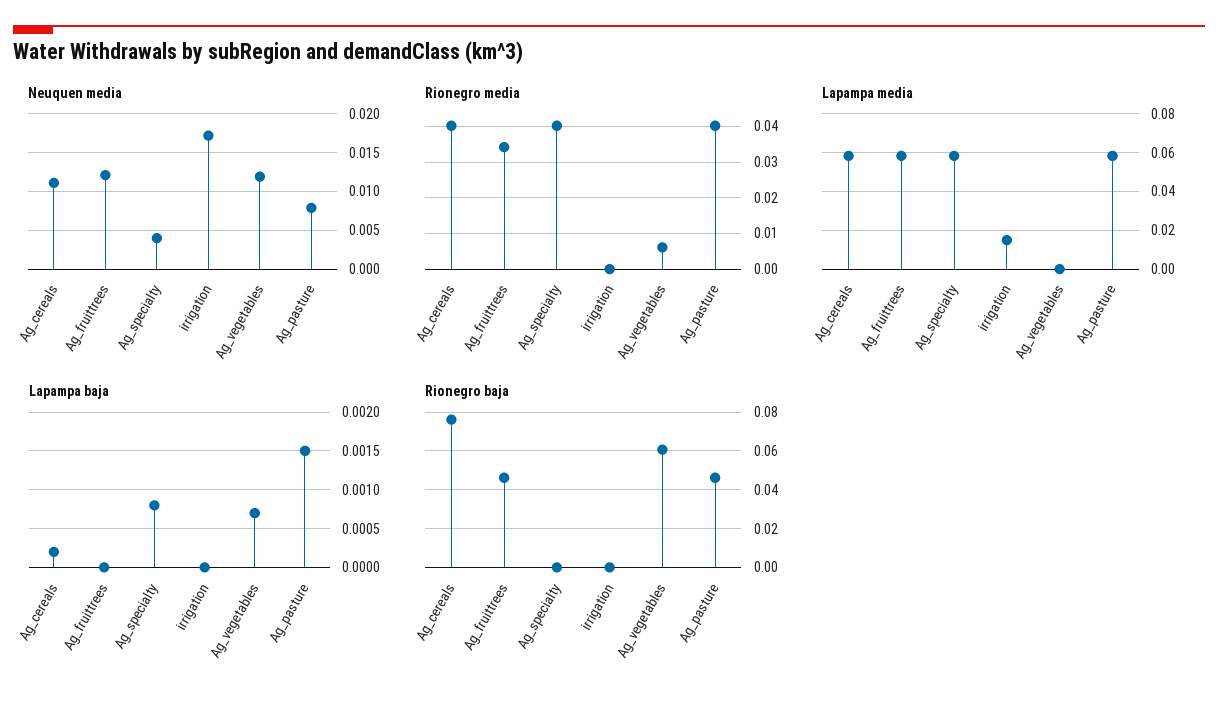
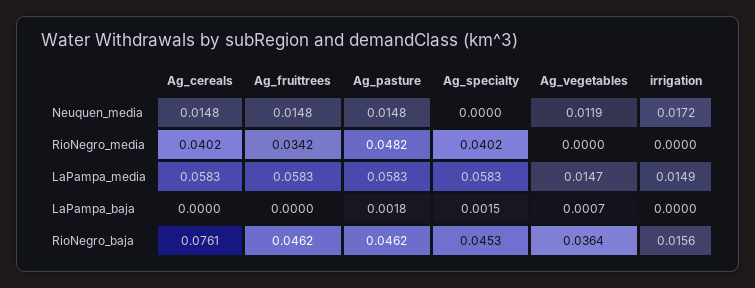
Neuquen media, Ag_cereals: 0.011 -> 0.0148
Neuquen media, Ag_fruittrees: 0.012 -> 0.0148
Neuquen media, Ag_specialty: 0.004 -> 0
Neuquen media, Ag_pasture: 0.008 -> 0.0148
Rionegro media, Ag_vegetables: 0.006 -> 0
Rionegro media, Ag_pasture: 0.04 -> 0.0482
Lapampa media, Ag_vegetables: 0 -> 0.0147
Lapampa baja, Ag_cereals: 0.0002 -> 0
Lapampa baja, Ag_specialty: 0.0008 -> 0.0015
Lapampa baja, Ag_pasture: 0.0015 -> 0.0018
Rionegro baja, Ag_specialty: 0 -> 0.0453
Rionegro baja, irrigation: 0 -> 0.0156
Rionegro baja, Ag_vegetables: 0.06 -> 0.0364

